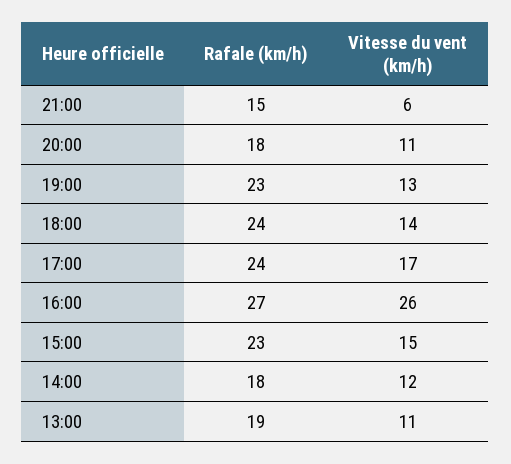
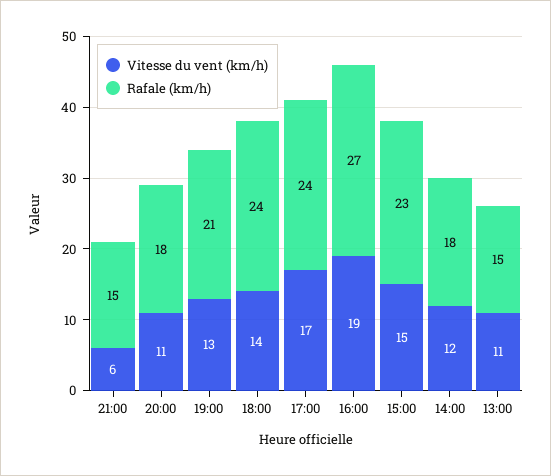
Rafale (km/h), 19:00: 23 -> 21
Vitesse du vent (km/h), 16:00: 26 -> 19
Rafale (km/h), 13:00: 19 -> 15

